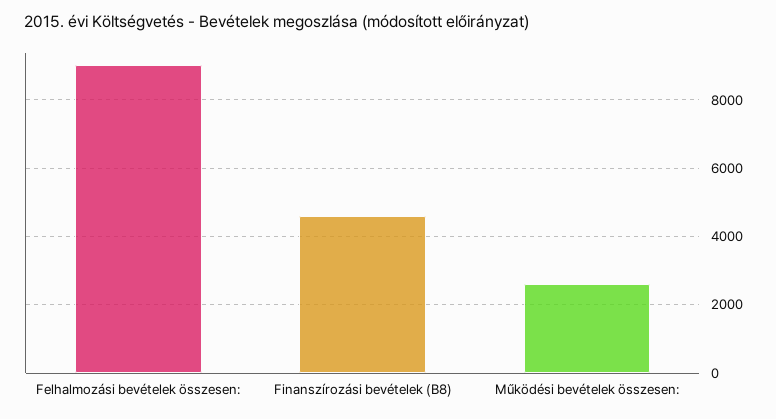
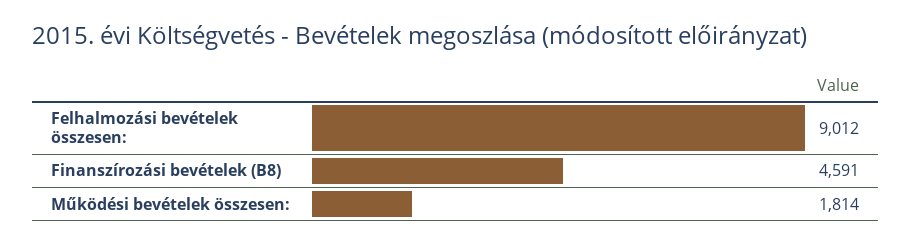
Működési bevételek összesen:: 2600 -> 1814

